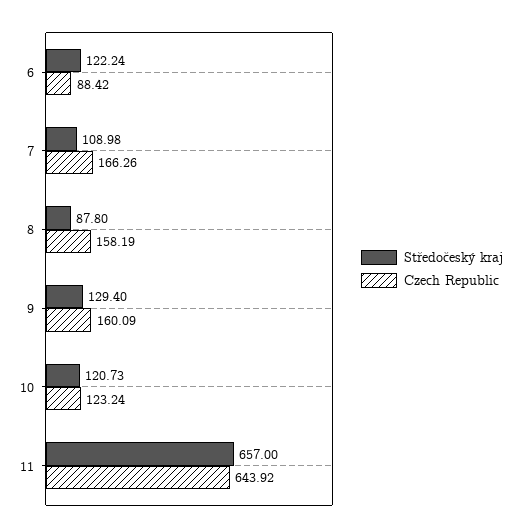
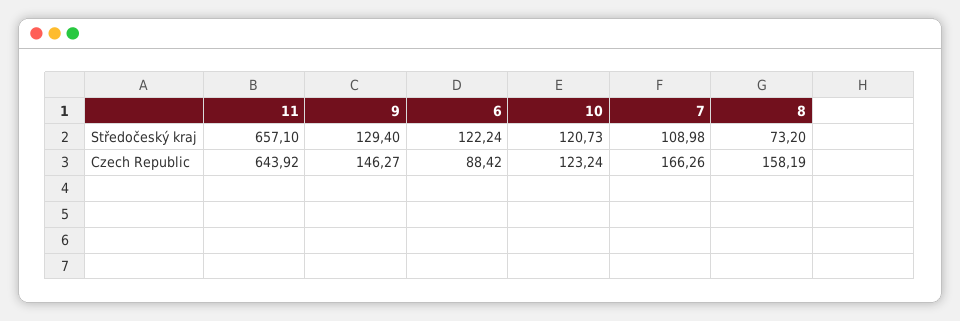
Středočeský kraj, 8: 87.8 -> 73.2
Czech Republic, 9: 160.09 -> 146.27
Středočeský kraj, 11: 657 -> 657.1

